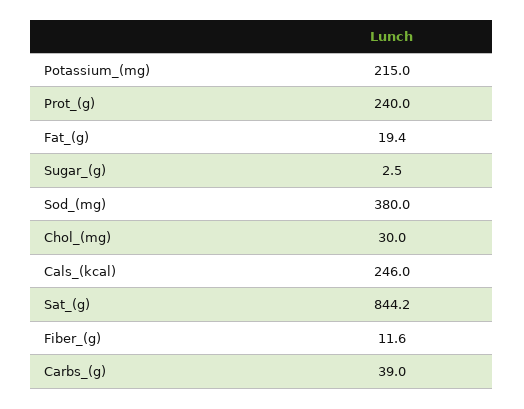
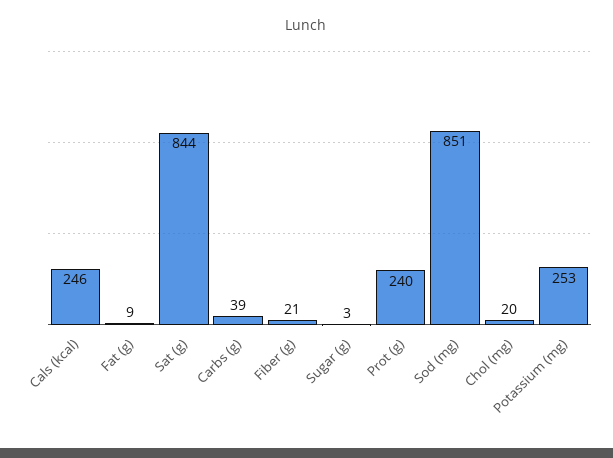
Potassium_(mg): 215 -> 253
Fat_(g): 19.4 -> 9
Sod_(mg): 380 -> 851
Chol_(mg): 30 -> 20
Fiber_(g): 11.6 -> 21

